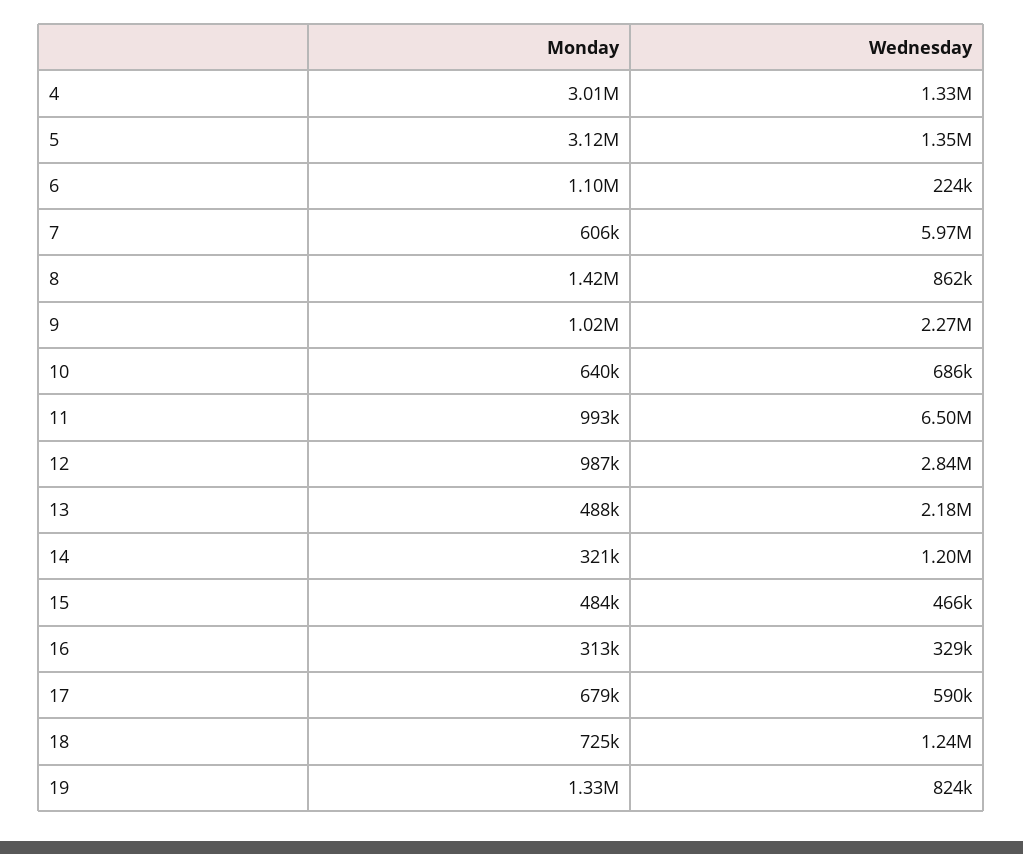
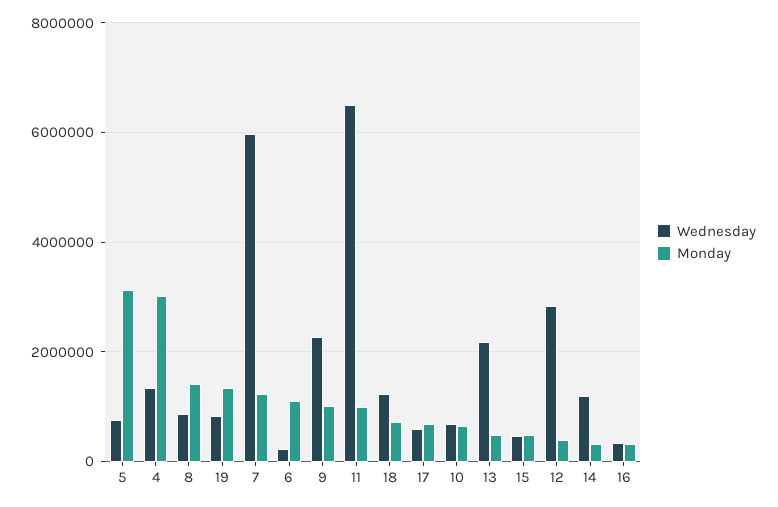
Wednesday, 5: 1350000 -> 800000
Monday, 7: 606000 -> 1200000
Monday, 12: 987000 -> 400000

